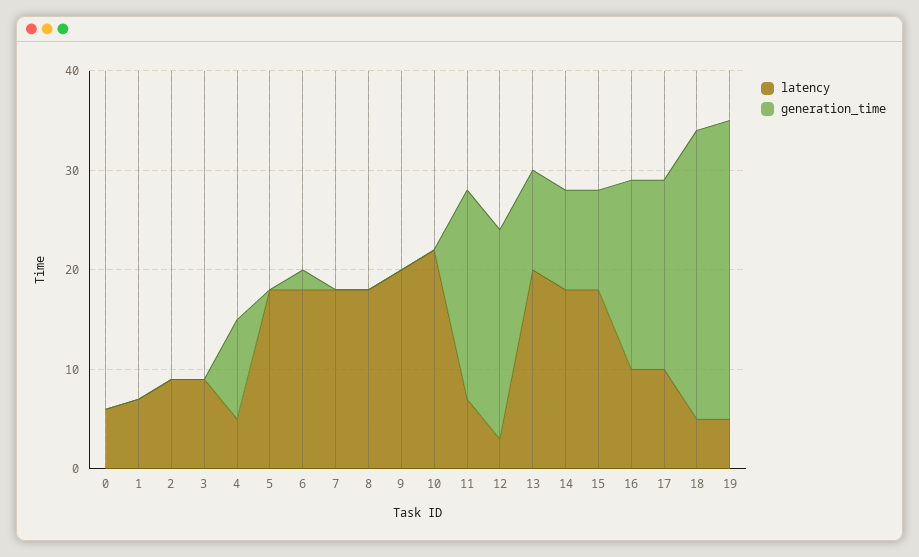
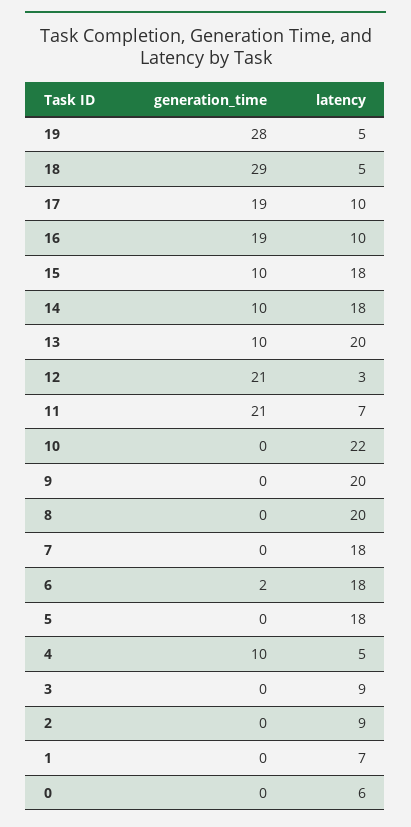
latency, 8: 18 -> 20
generation_time, 19: 30 -> 28

